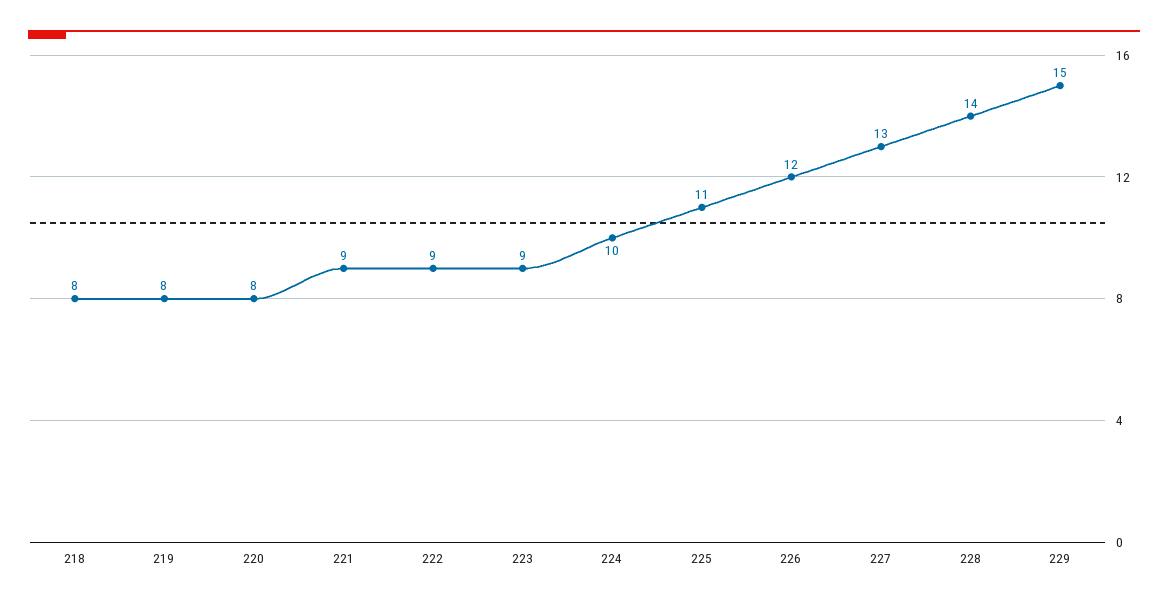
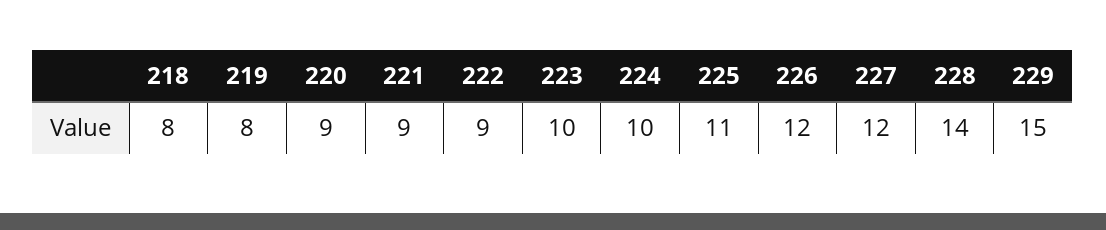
220: 8 -> 9
223: 9 -> 10
227: 13 -> 12

